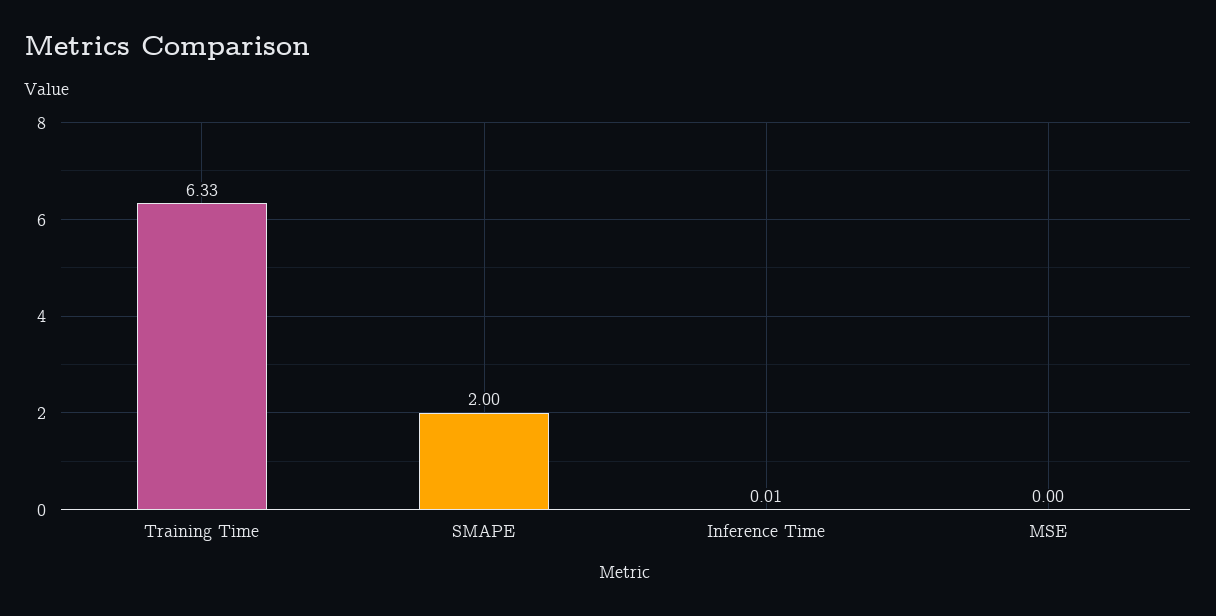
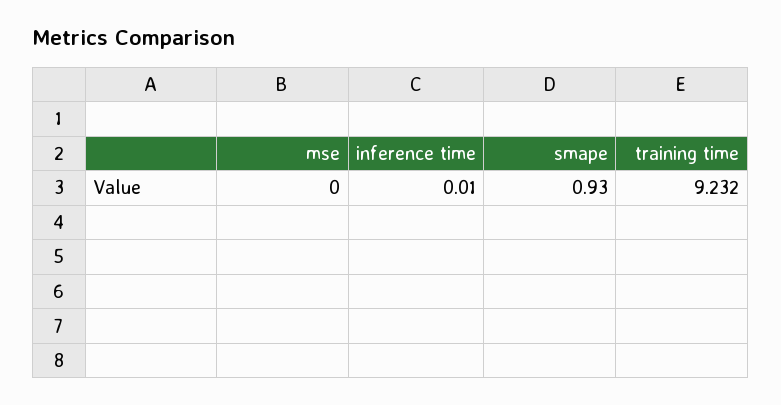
Training Time: 6.33 -> 9.232
SMAPE: 2 -> 0.93

